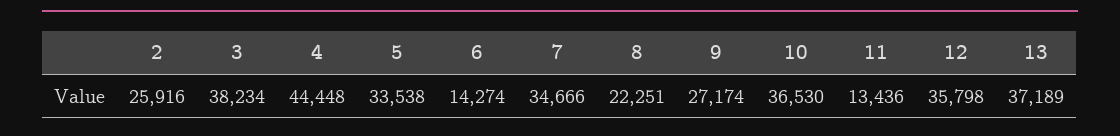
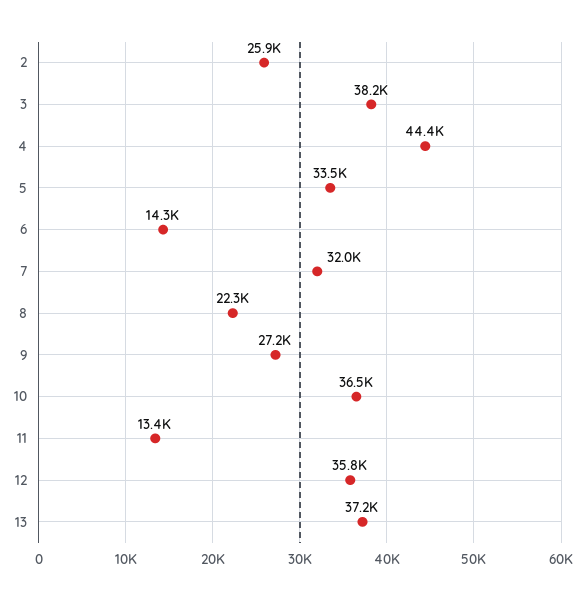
7: 34666 -> 32000

